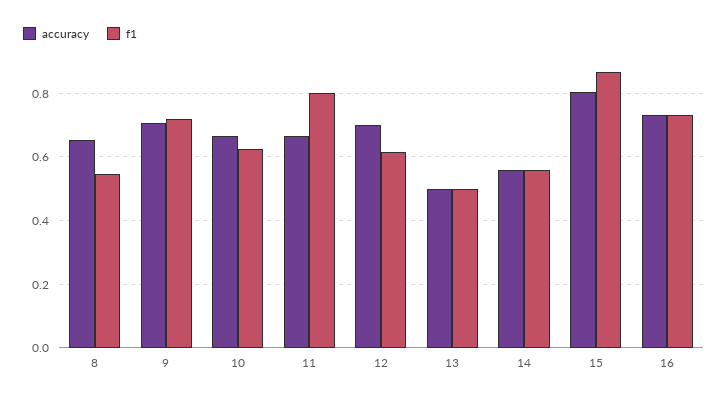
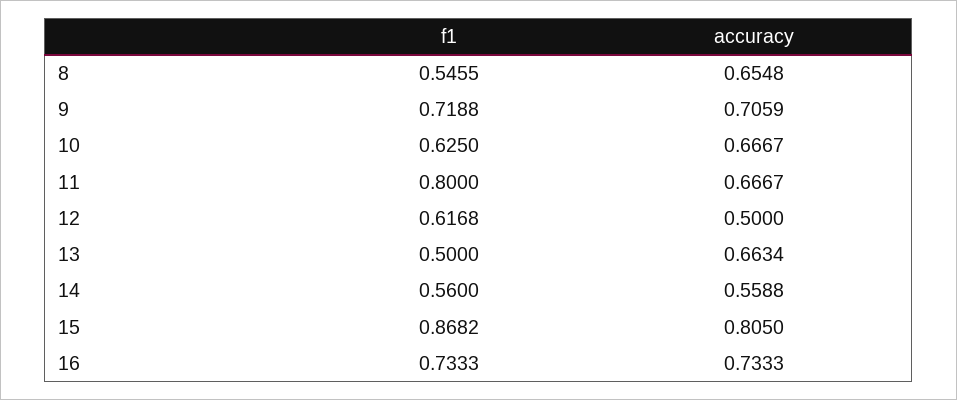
accuracy, 12: 0.7 -> 0.5
accuracy, 13: 0.5 -> 0.6634

